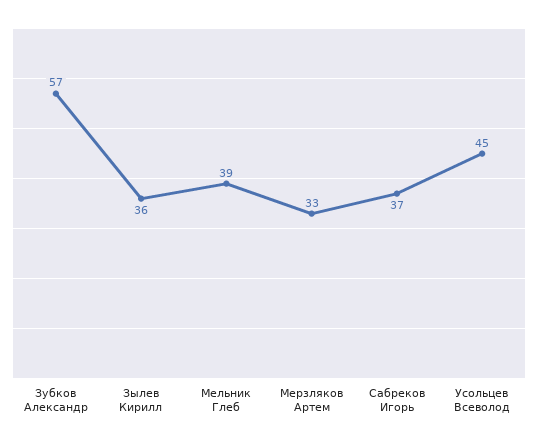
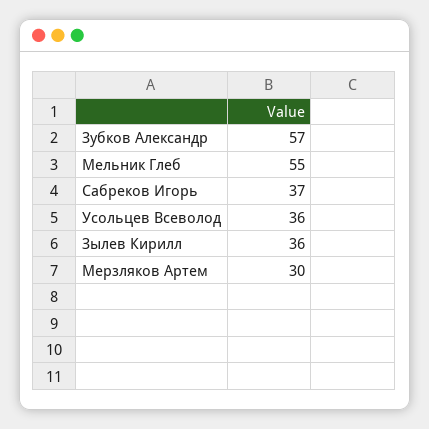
Мельник Глеб: 39 -> 55
Мерзляков Артем: 33 -> 30
Усольцев Всеволод: 45 -> 36

